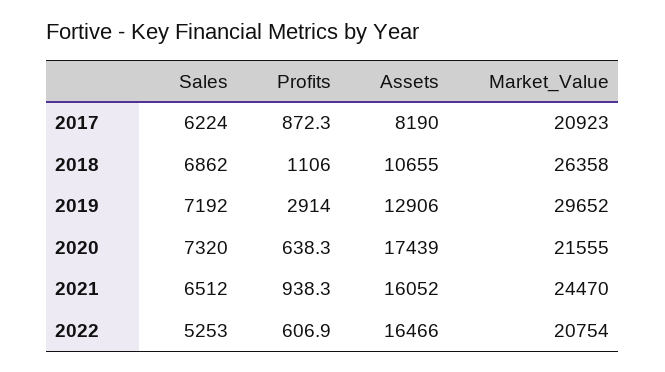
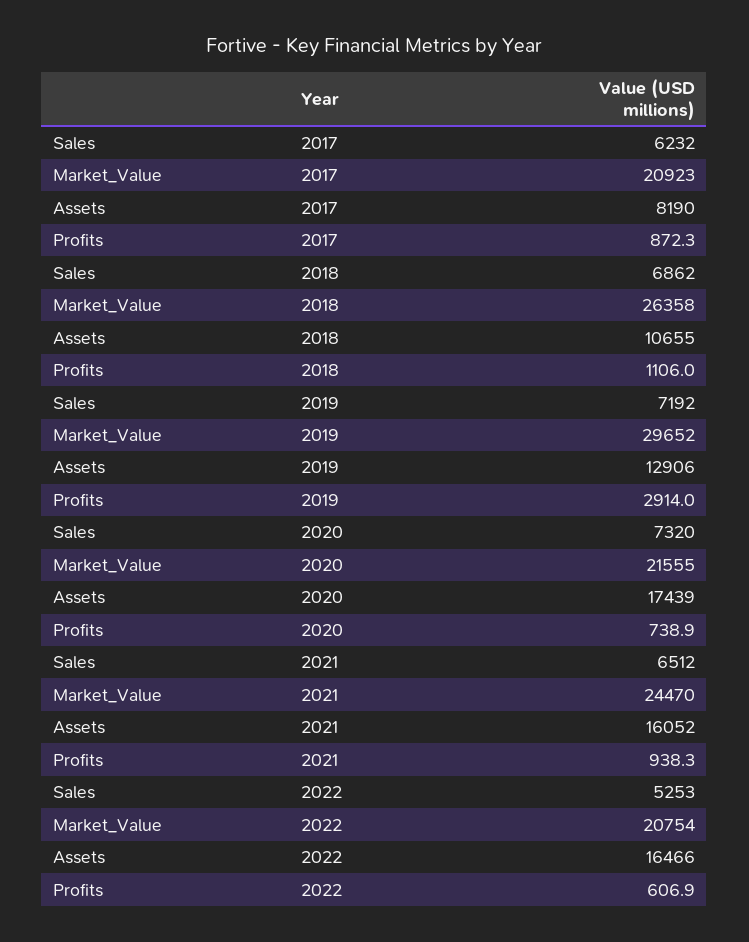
Sales, 2017: 6224 -> 6232
Profits, 2020: 638.3 -> 738.9

